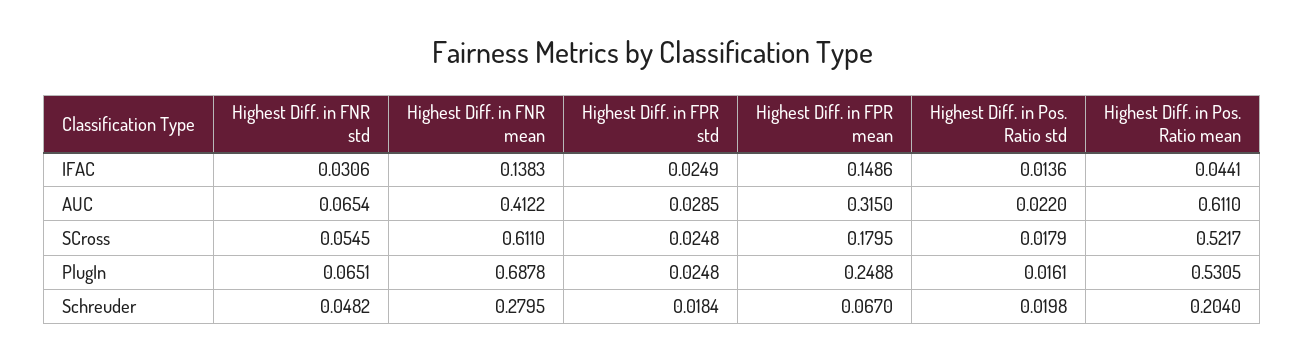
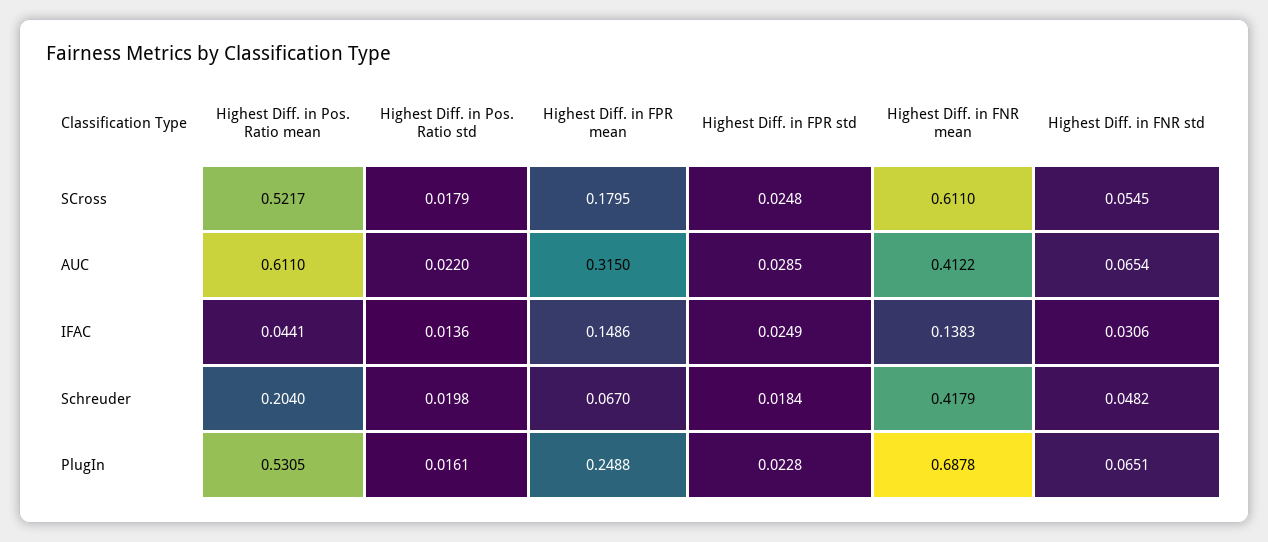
Highest Diff. in FPR std, PlugIn: 0.0248 -> 0.0228
Highest Diff. in FNR mean, Schreuder: 0.2795 -> 0.4179

